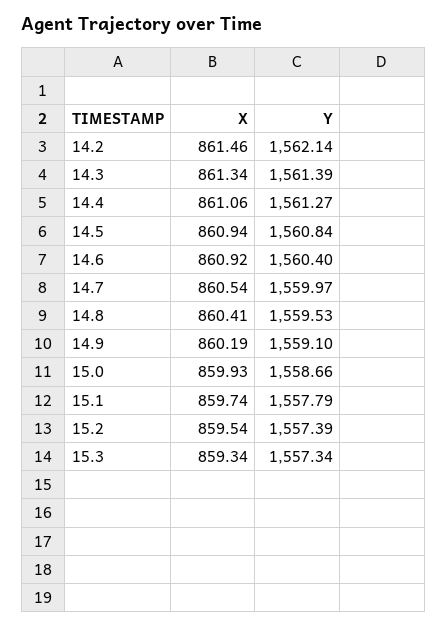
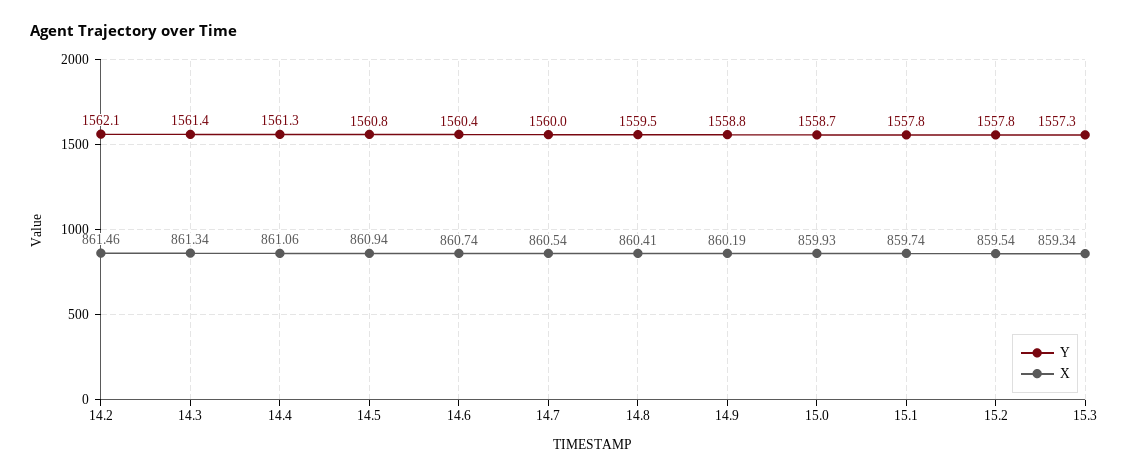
X, 14.6: 860.92 -> 860.74
Y, 14.9: 1559.1 -> 1558.8
Y, 15.2: 1557.39 -> 1557.8

